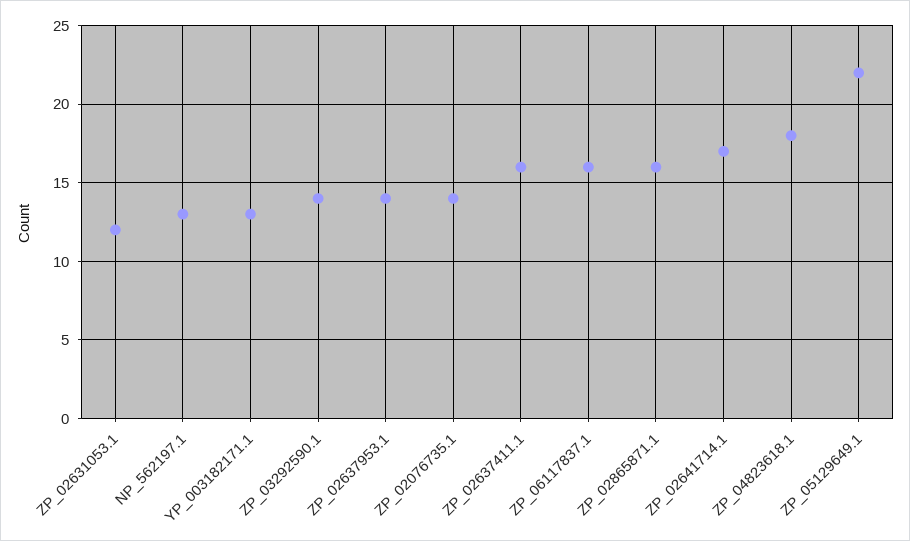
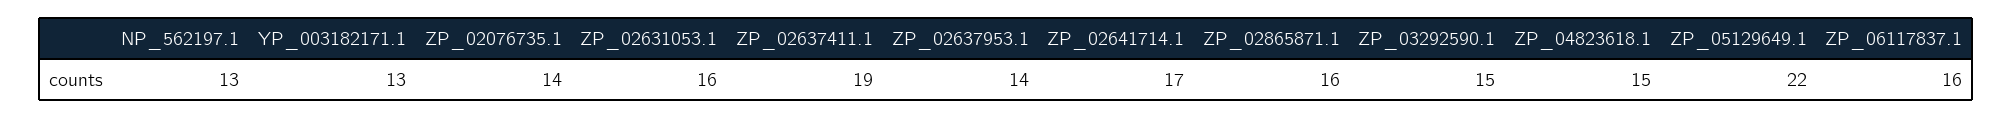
ZP_02631053.1: 12 -> 16
ZP_03292590.1: 14 -> 15
ZP_02637411.1: 16 -> 19
ZP_04823618.1: 18 -> 15

